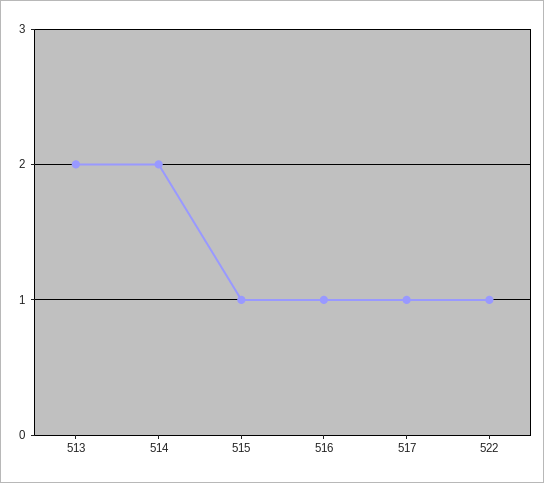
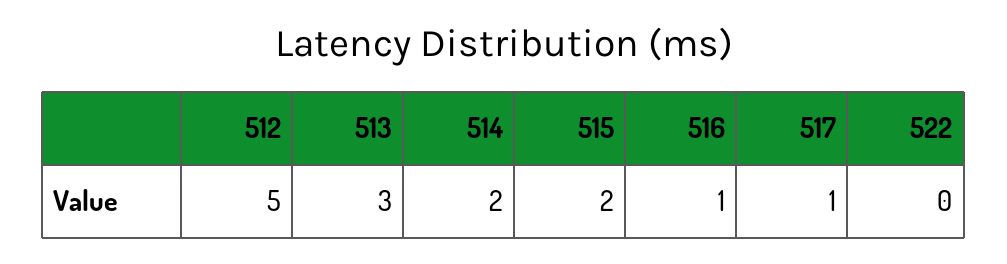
513: 2 -> 3
515: 1 -> 2
522: 1 -> 0
512: none -> 5

